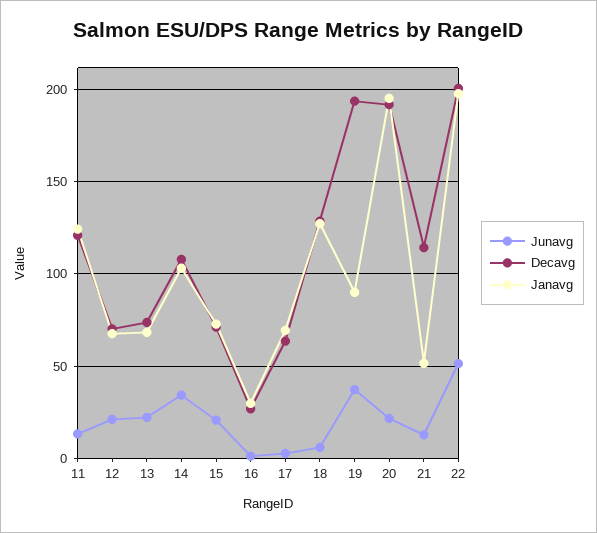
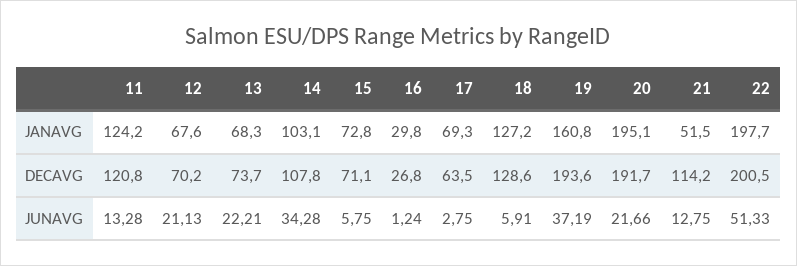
Junavg, 15: 20 -> 5.75
Janavg, 19: 90 -> 160.8

